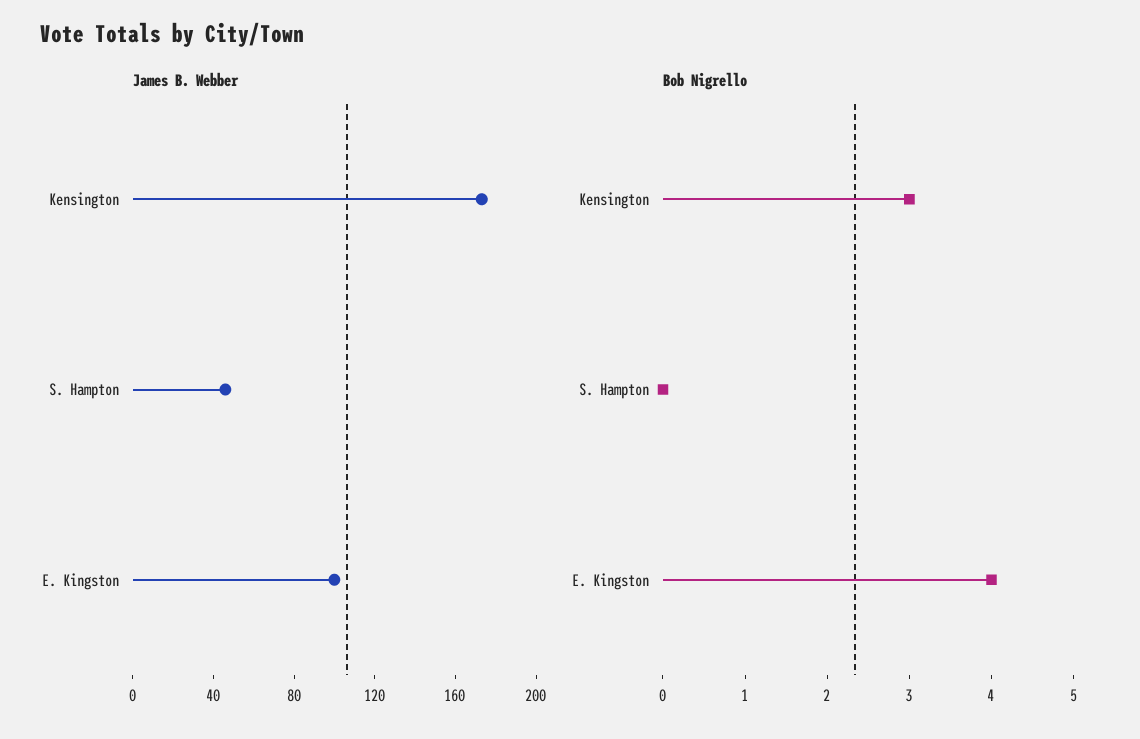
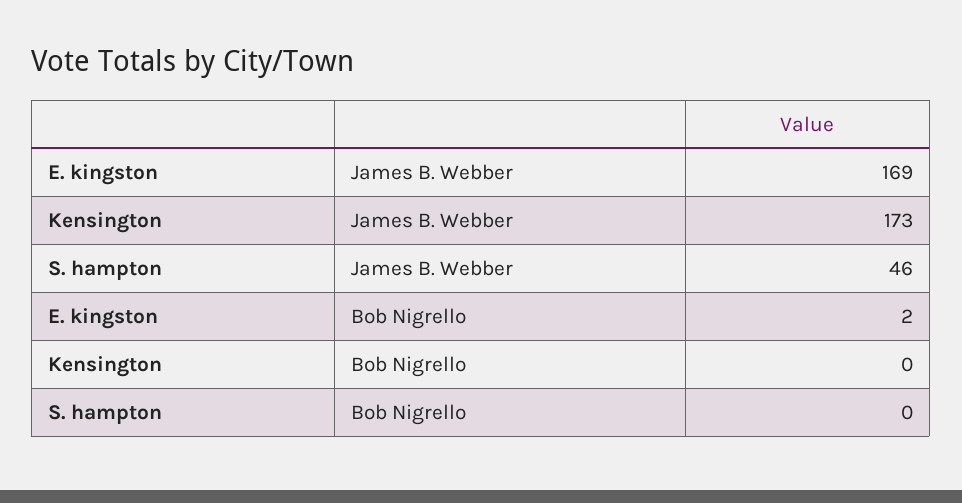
James B. Webber, E. Kingston: 100 -> 169
Bob Nigrello, Kensington: 3 -> 0
Bob Nigrello, E. Kingston: 4 -> 2

